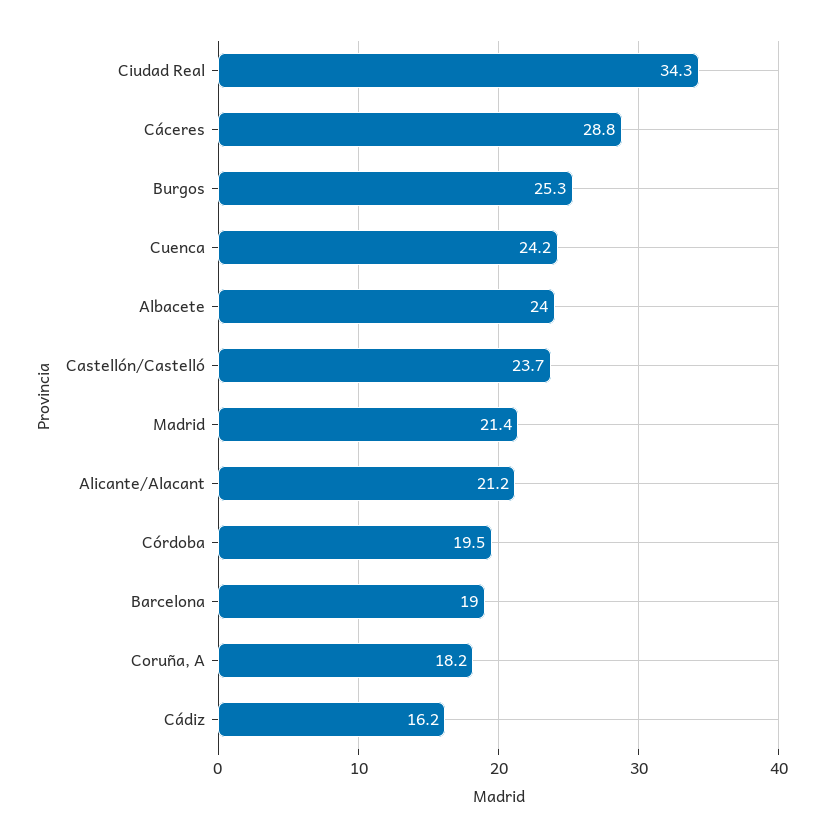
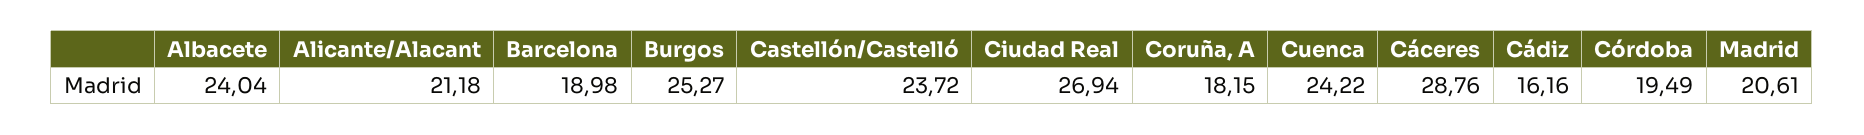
Ciudad Real: 34.3 -> 26.94
Madrid: 21.4 -> 20.61

